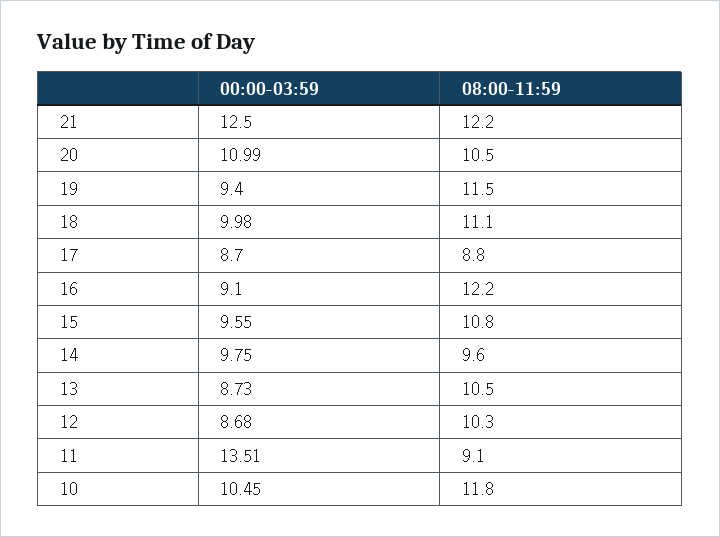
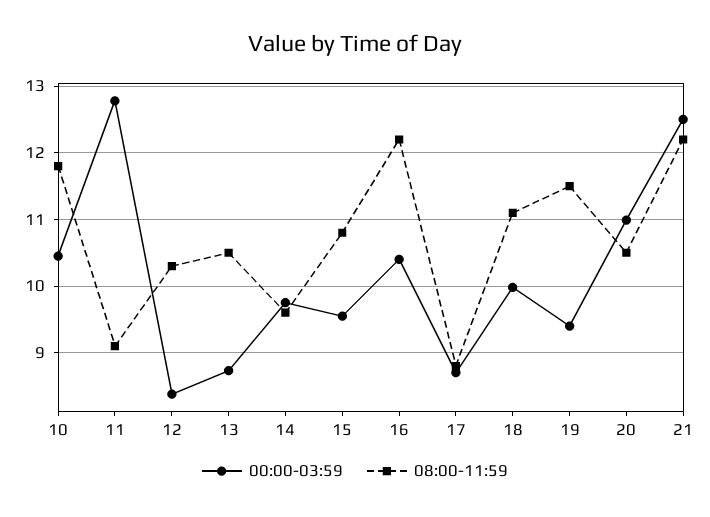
00:00-03:59, 16: 9.1 -> 10.4
00:00-03:59, 12: 8.68 -> 8.4
00:00-03:59, 11: 13.51 -> 12.8

